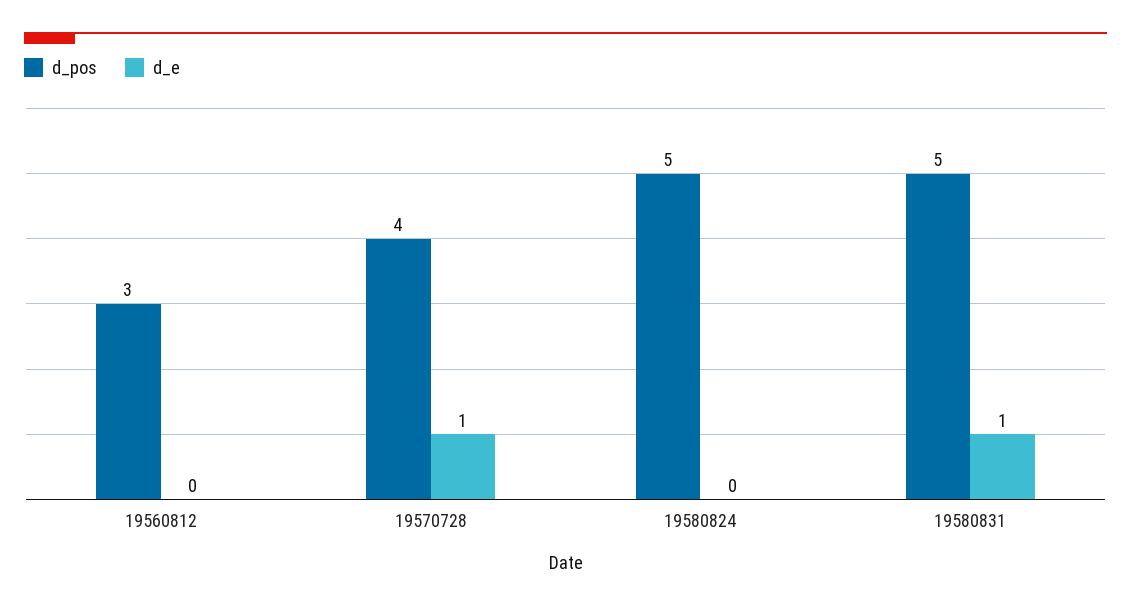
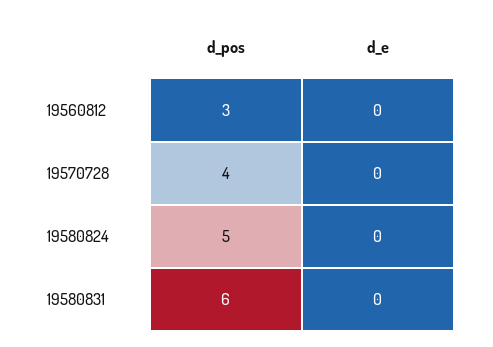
d_e, 19570728: 1 -> 0
d_pos, 19580831: 5 -> 6
d_e, 19580831: 1 -> 0

